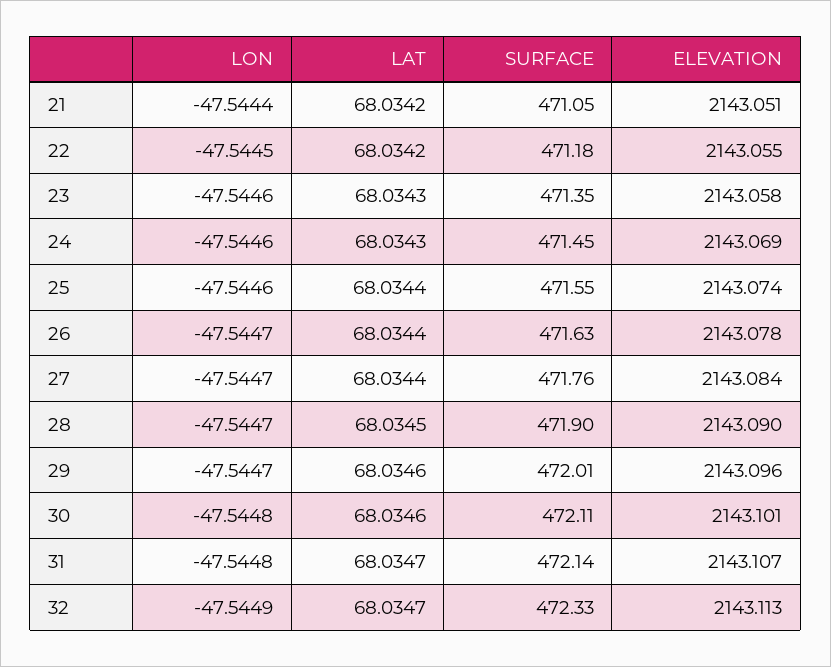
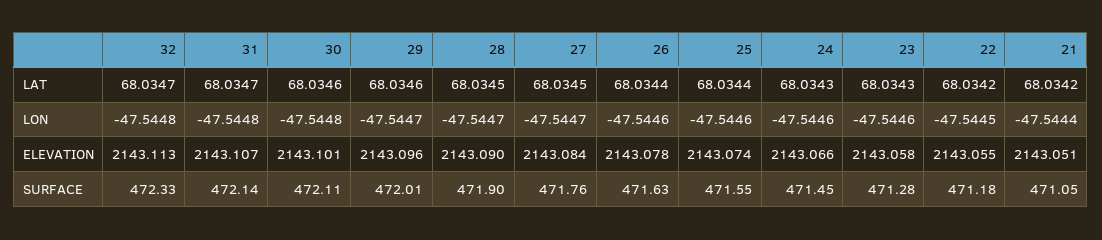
SURFACE, 23: 471.35 -> 471.28
ELEVATION, 24: 2143.069 -> 2143.066
LON, 26: -47.5447 -> -47.5446
LAT, 27: 68.0344 -> 68.0345
LON, 32: -47.5449 -> -47.5448

